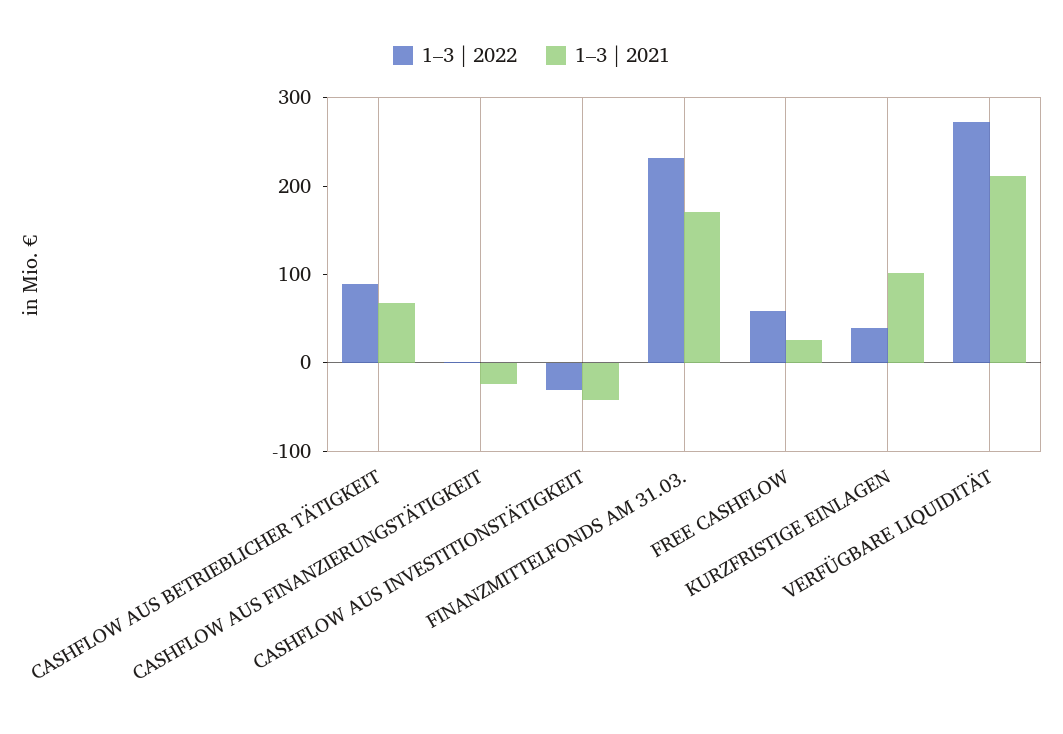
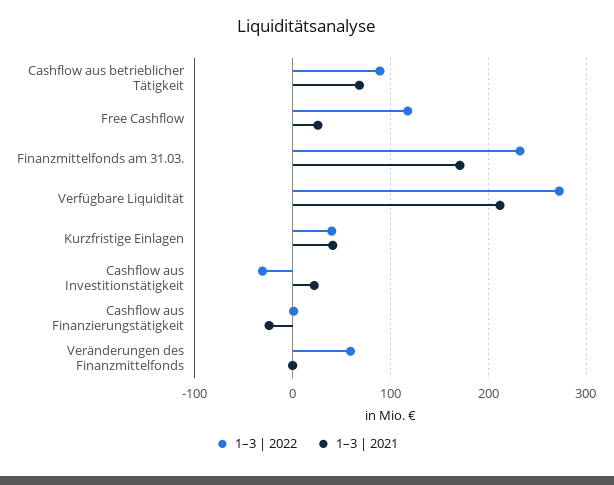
1–3 | 2021, CASHFLOW AUS INVESTITIONSTÄTIGKEIT: -40 -> 20
1–3 | 2022, FREE CASHFLOW: 60 -> 120
1–3 | 2021, KURZFRISTIGE EINLAGEN: 100 -> 40
1–3 | 2022, Veränderungen des Finanzmittelfonds: none -> 60
1–3 | 2021, Veränderungen des Finanzmittelfonds: none -> 0

